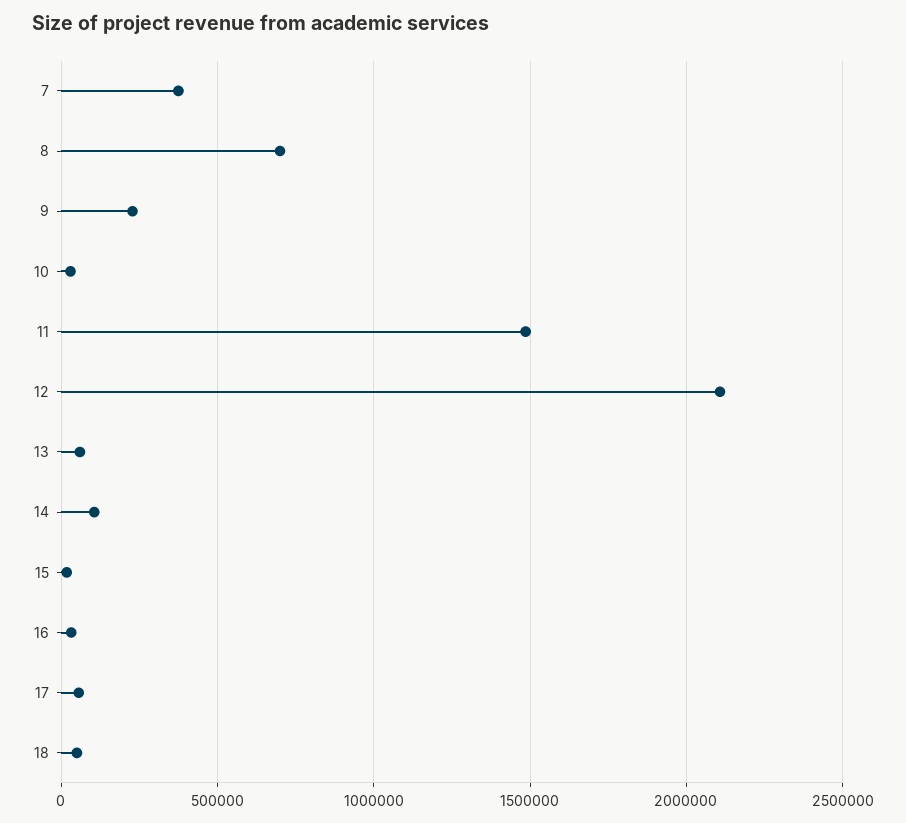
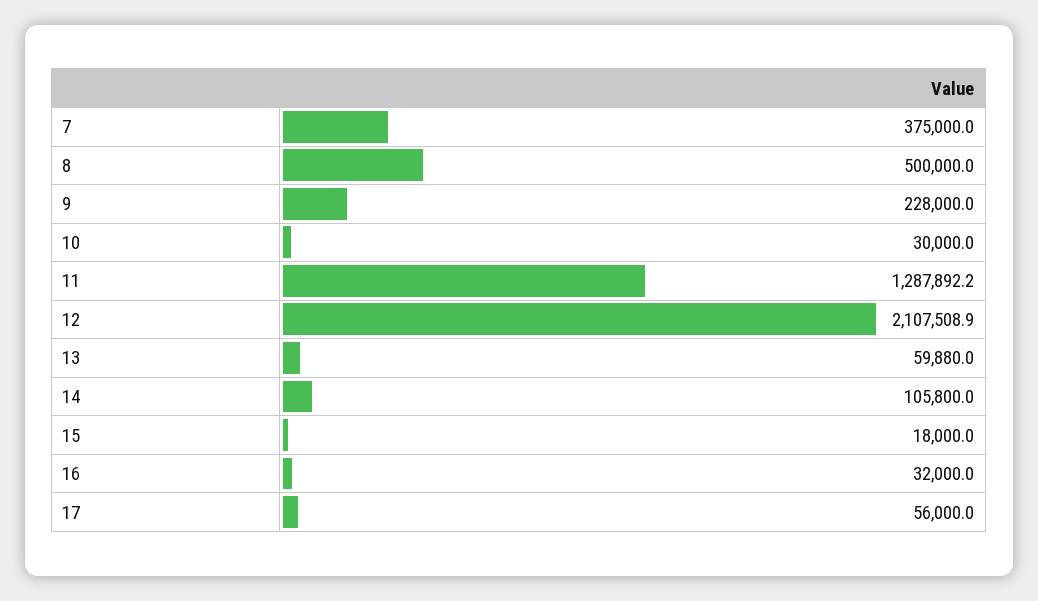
8: 700000 -> 500000
11: 1500000 -> 1287892.2
18: 50000 -> none

